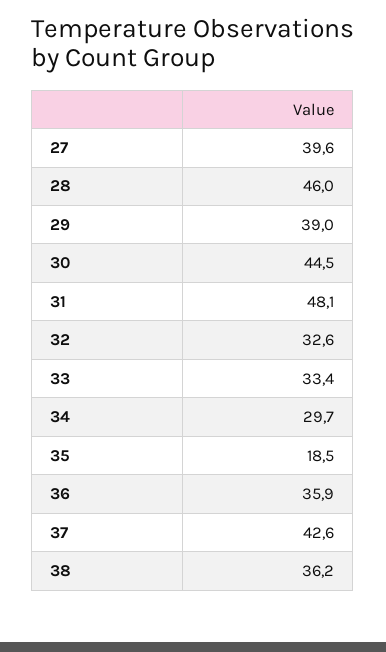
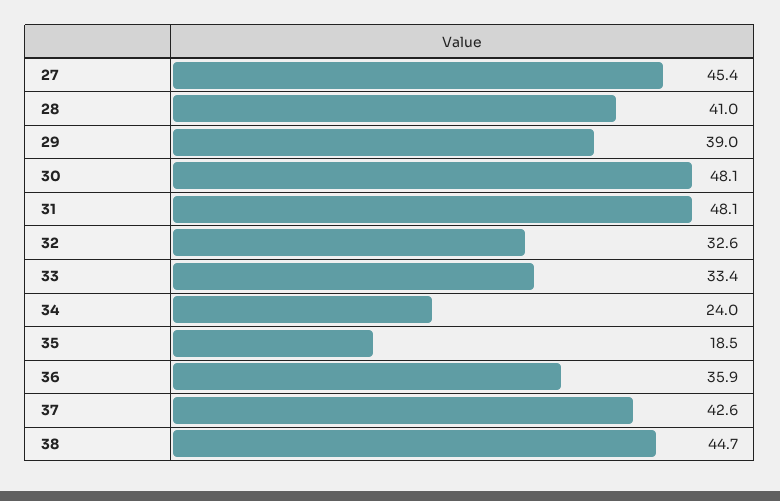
27: 39.6 -> 45.4
28: 46 -> 41
30: 44.5 -> 48.1
34: 29.7 -> 24
38: 36.2 -> 44.7

